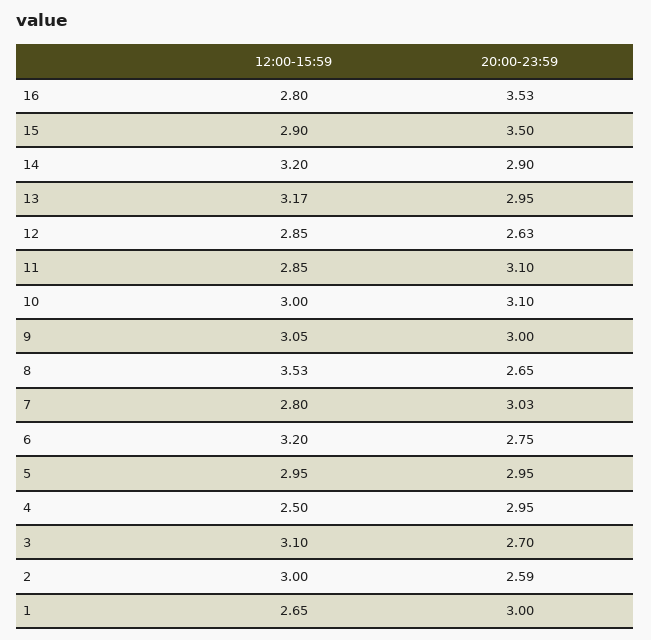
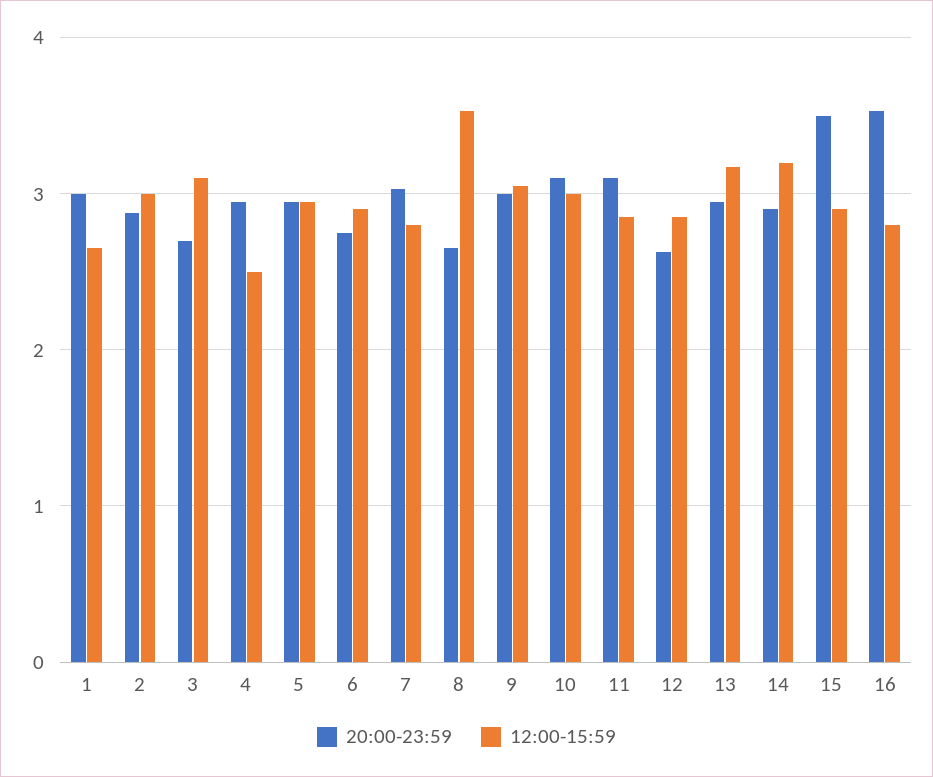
12:00-15:59, 6: 3.2 -> 2.9
20:00-23:59, 2: 2.59 -> 2.9

